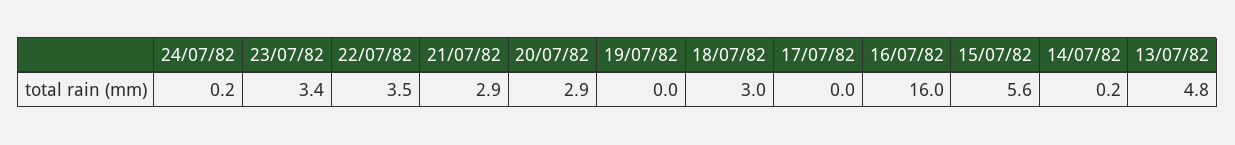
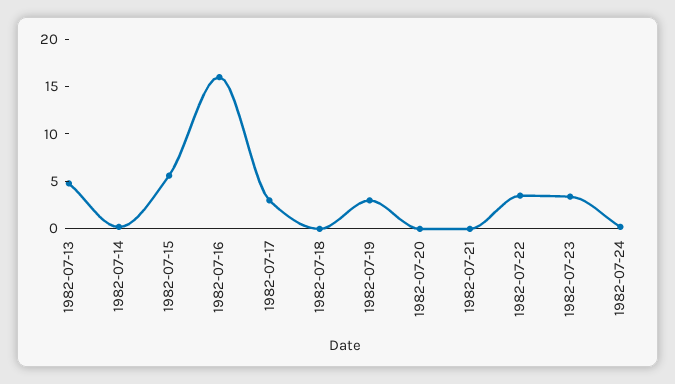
21/07/82: 2.9 -> 0
20/07/82: 2.9 -> 0
19/07/82: 0 -> 3
18/07/82: 3 -> 0
17/07/82: 0 -> 3

